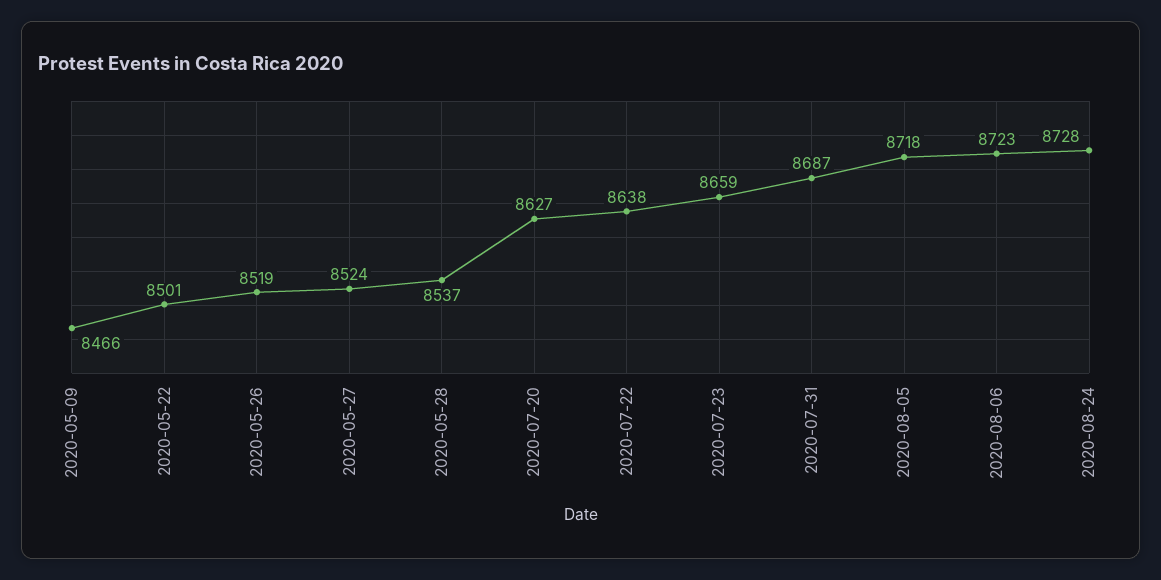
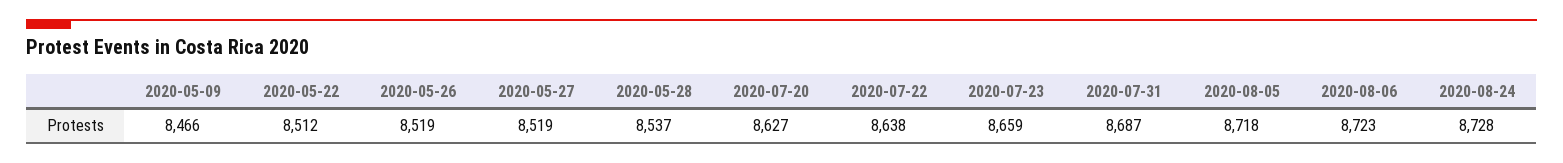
2020-05-22: 8501 -> 8512
2020-05-27: 8524 -> 8519

